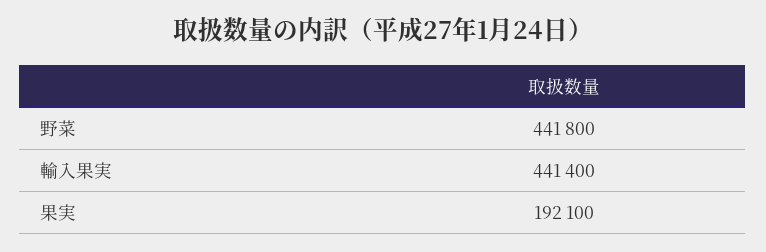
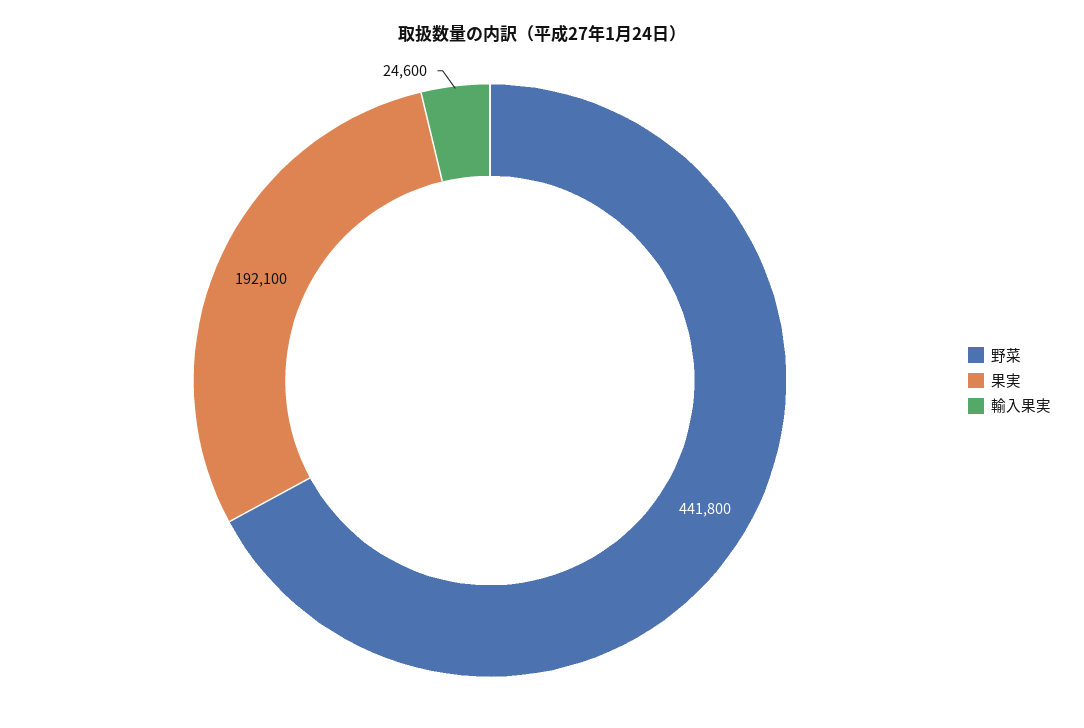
輸入果実: 441400 -> 24600

